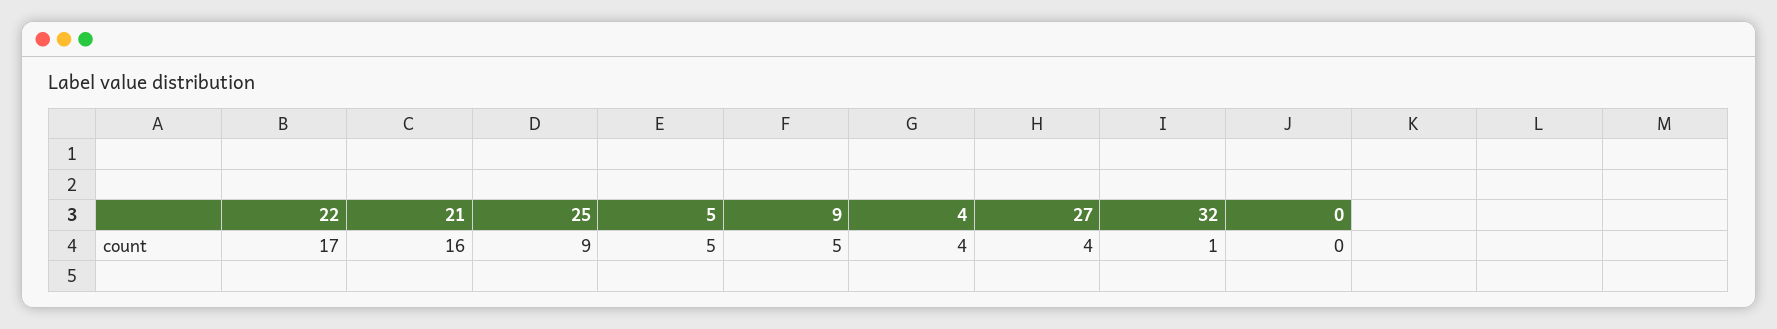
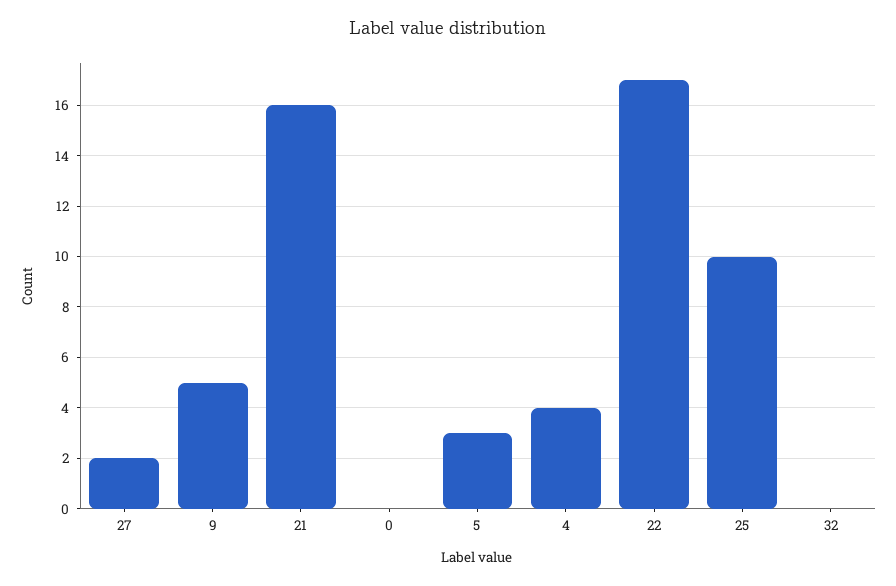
25: 9 -> 10
5: 5 -> 3
27: 4 -> 2
32: 1 -> 0

